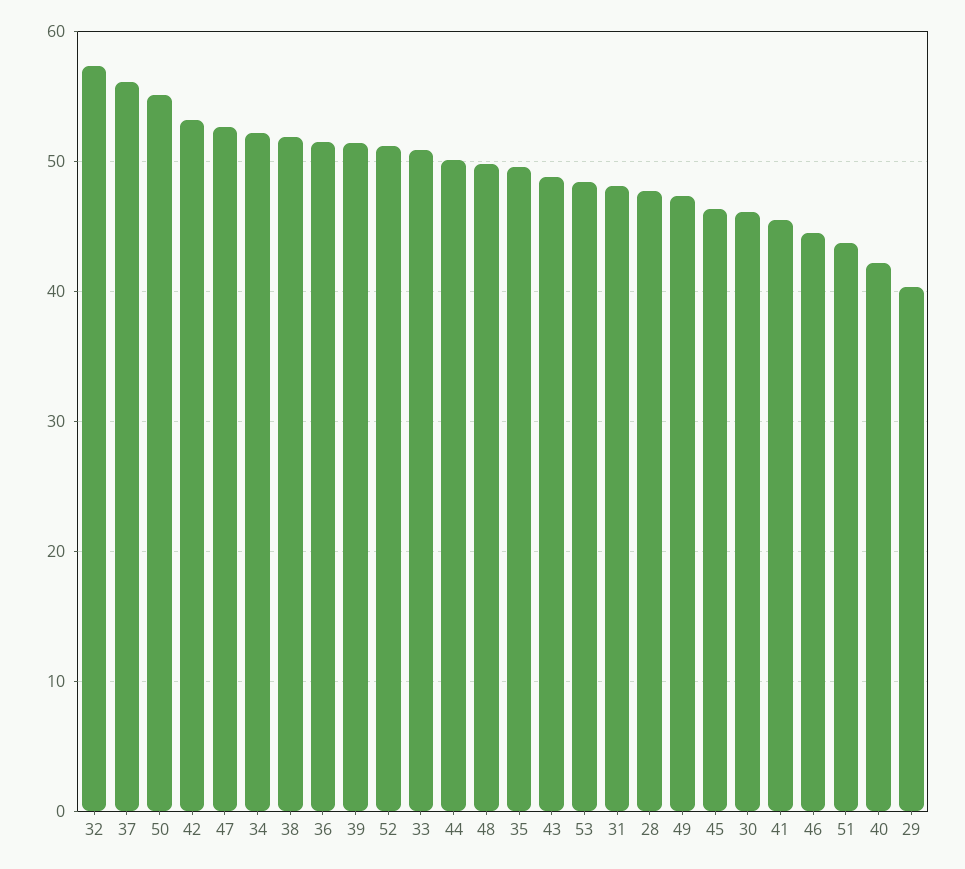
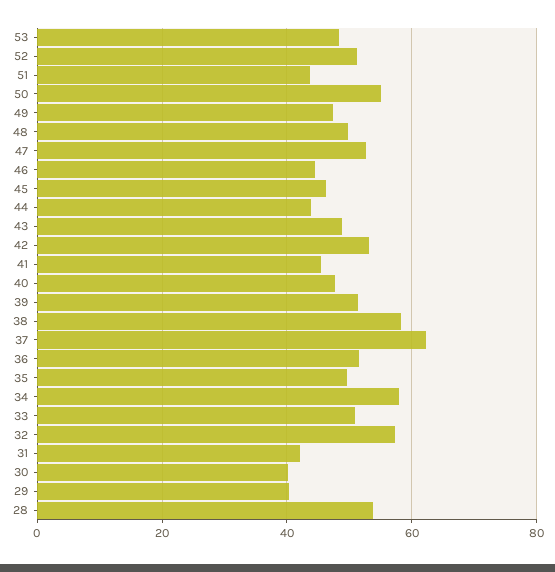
37: 56 -> 62
34: 52 -> 58
38: 52 -> 58
44: 50 -> 44
31: 48 -> 42
28: 48 -> 54
30: 46 -> 40
40: 42 -> 48

